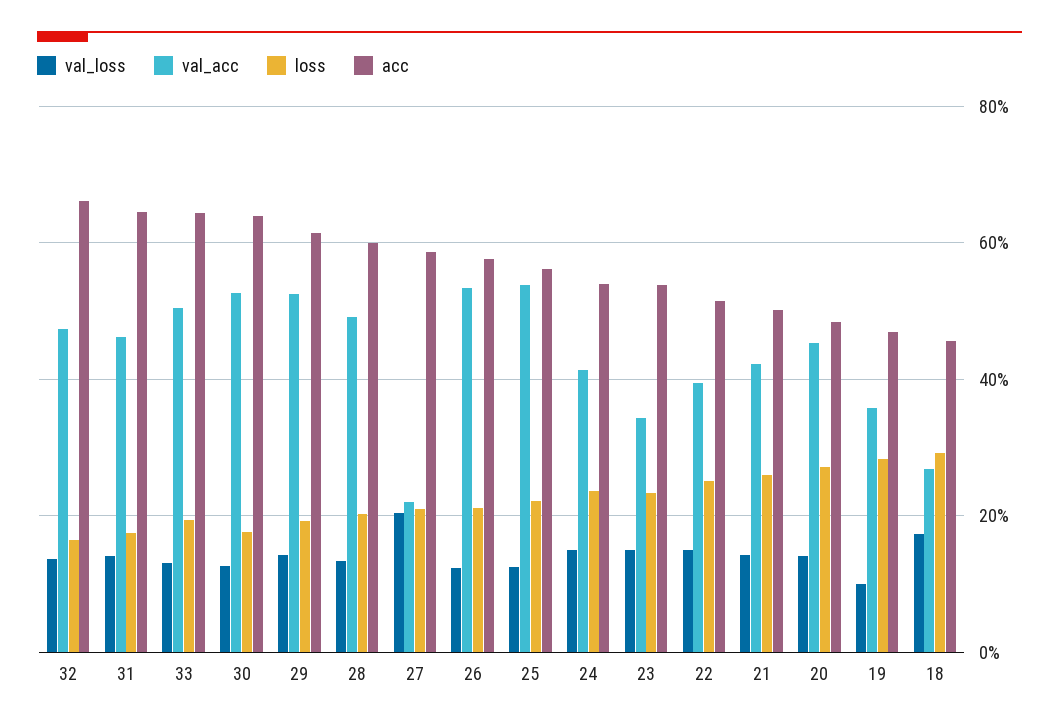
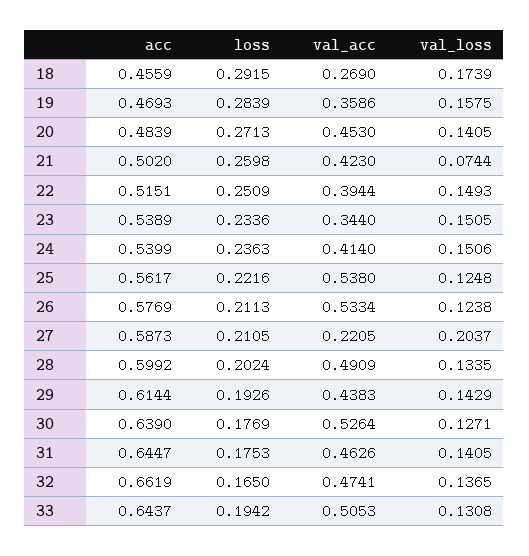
val_acc, 29: 0.52 -> 0.4383
val_loss, 21: 0.14 -> 0.0744
val_loss, 19: 0.1 -> 0.1575

